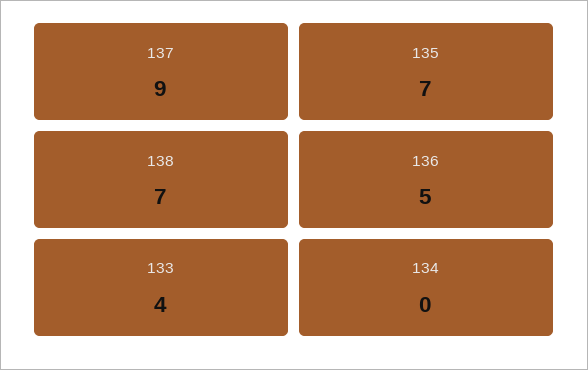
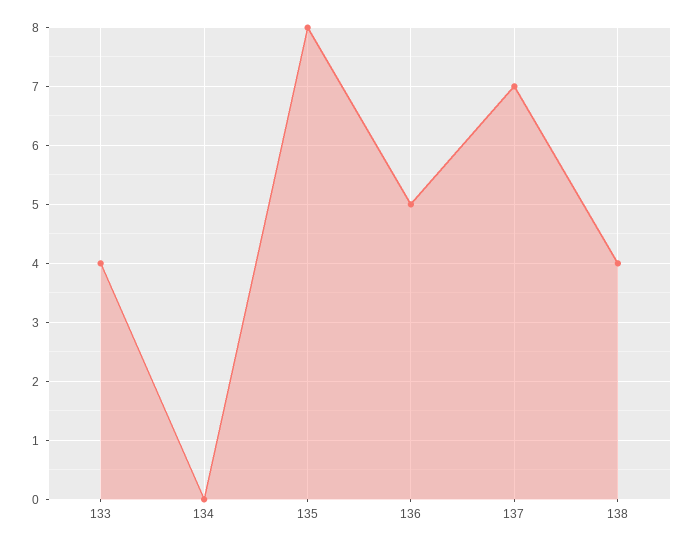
137: 9 -> 7
135: 7 -> 8
138: 7 -> 4

